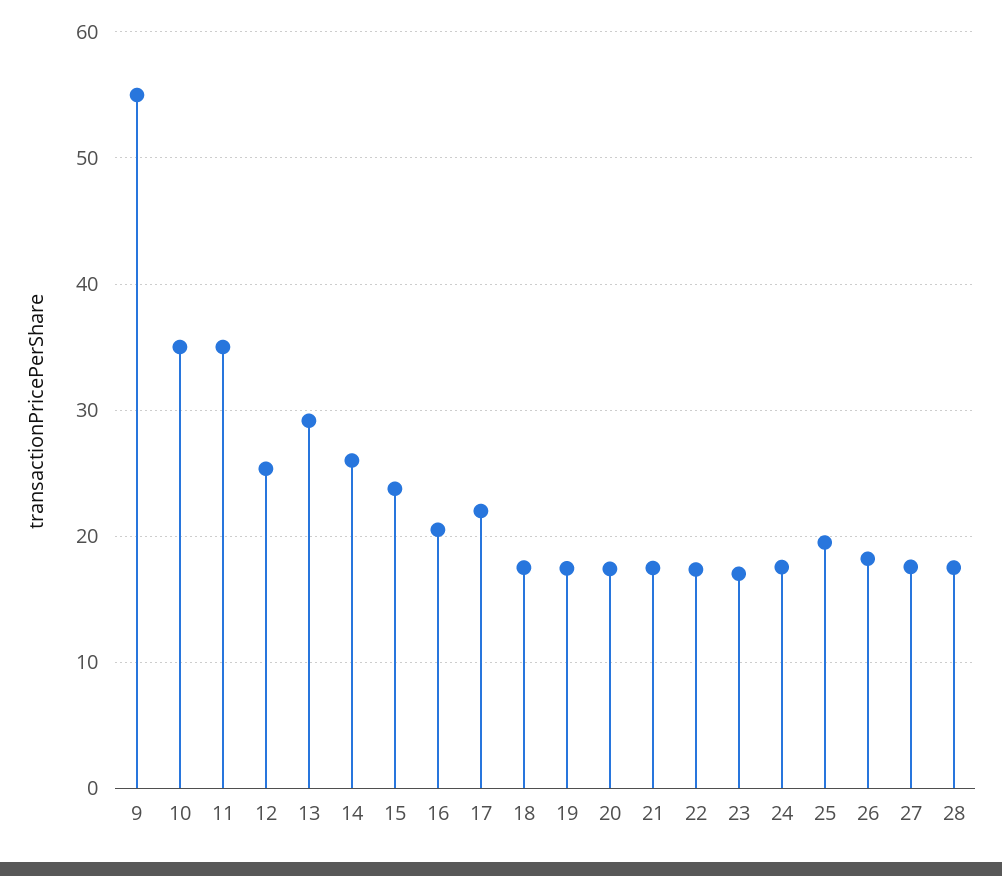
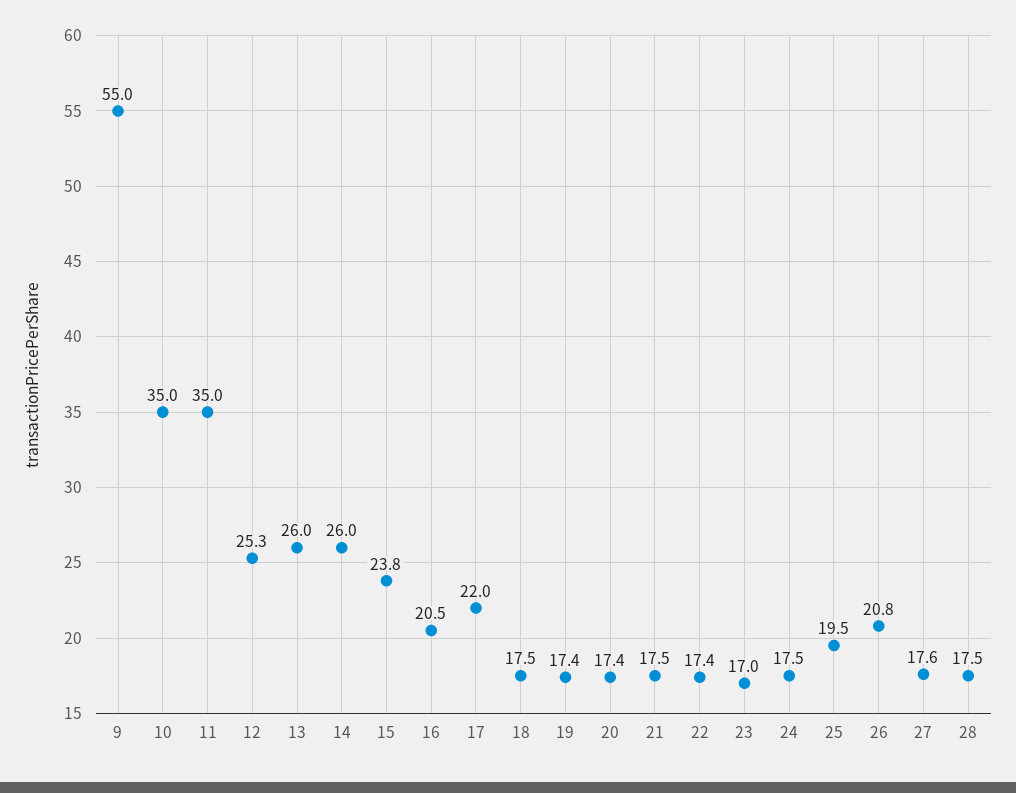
13: 29 -> 26
26: 18 -> 20.8

